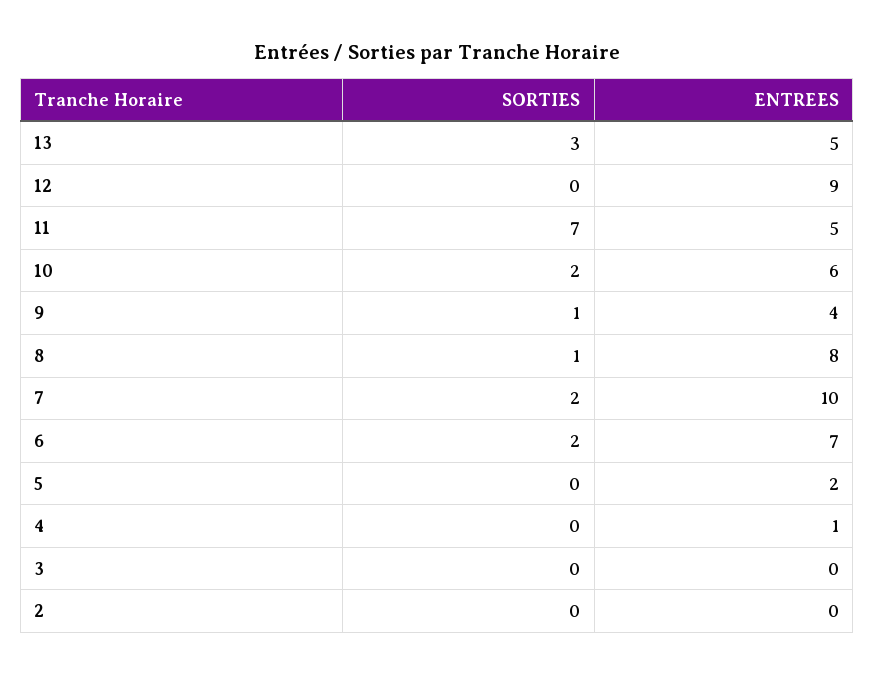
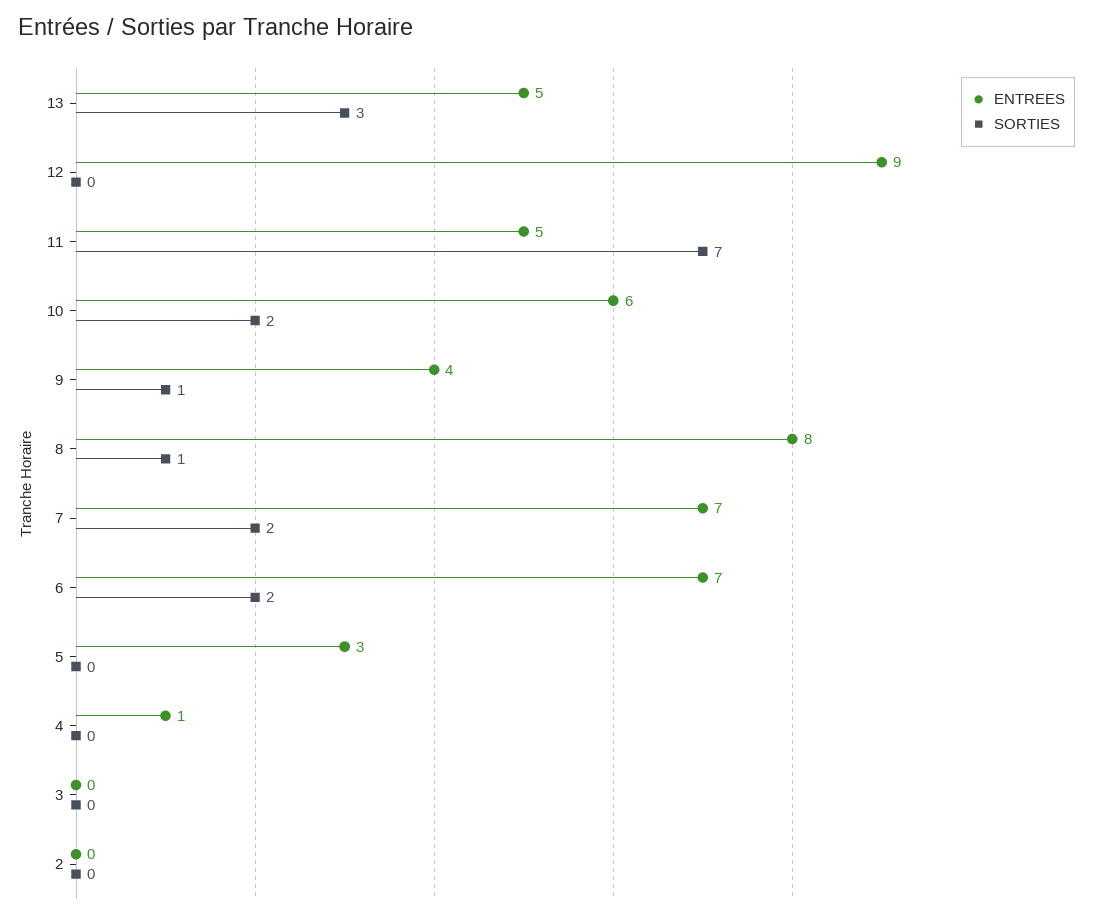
ENTREES, 7: 10 -> 7
ENTREES, 5: 2 -> 3

